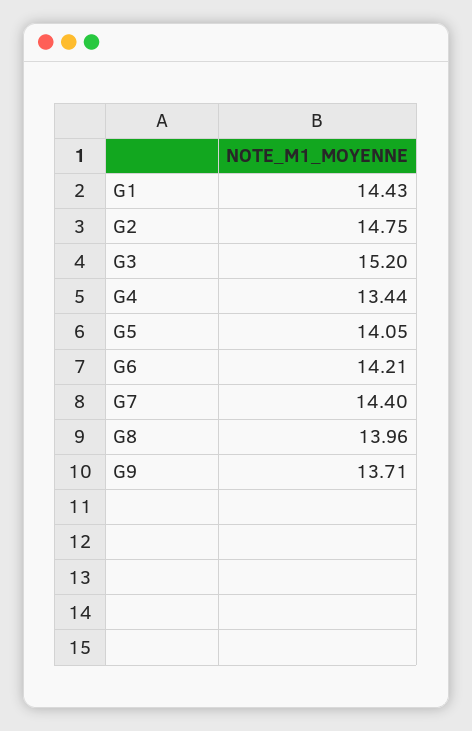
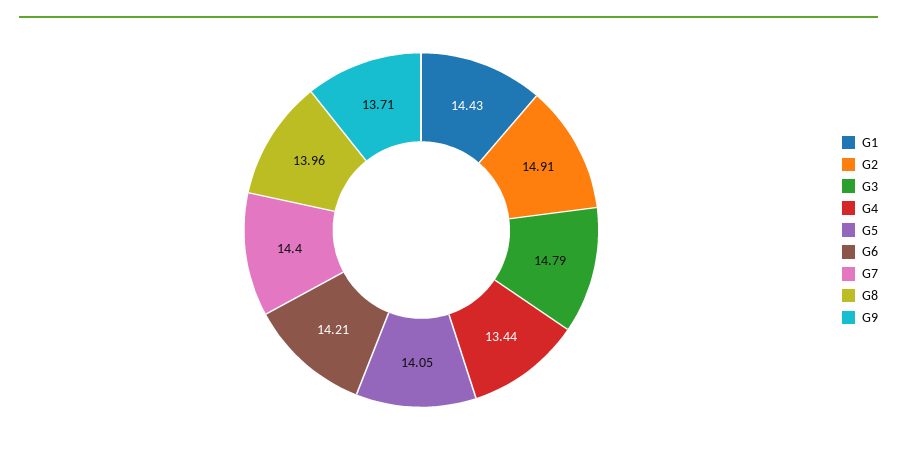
G2: 14.75 -> 14.91
G3: 15.2 -> 14.79

